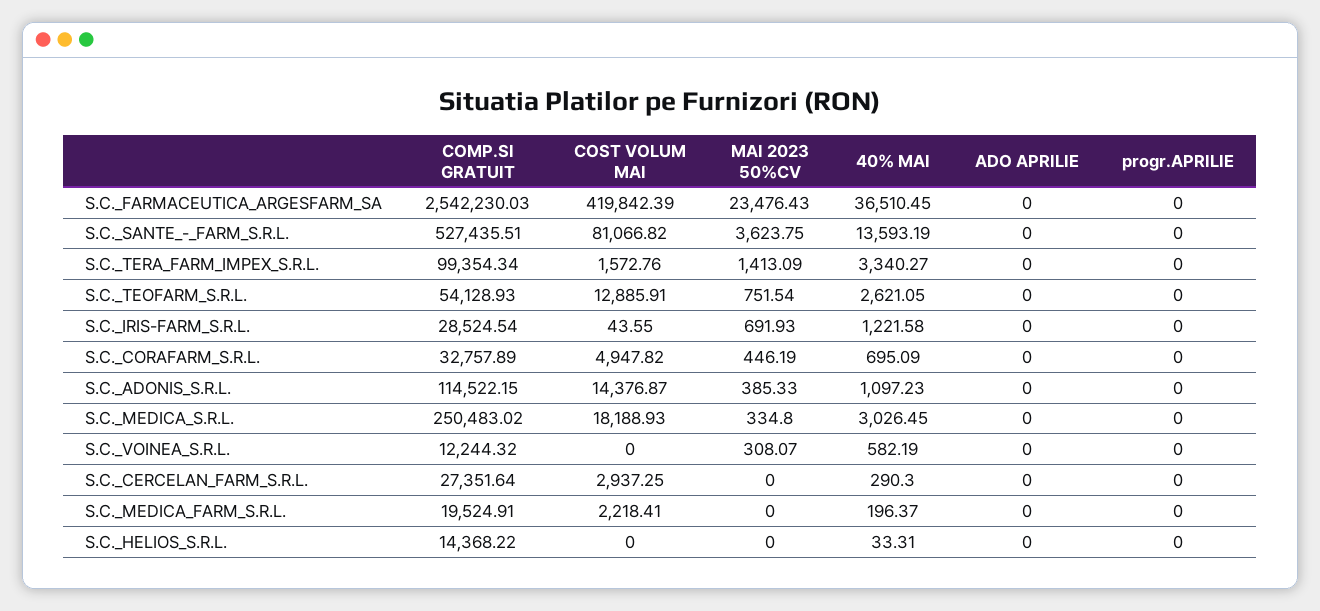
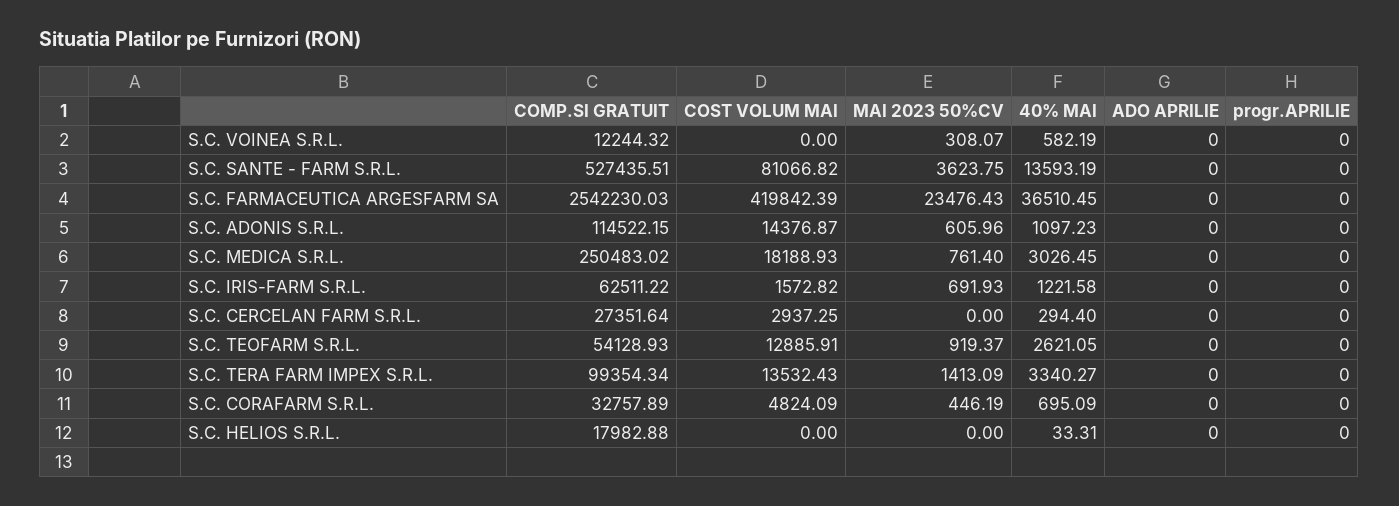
COST VOLUM MAI, S.C._TERA_FARM_IMPEX_S.R.L.: 1572.76 -> 13532.43
MAI 2023 50%CV, S.C._TEOFARM_S.R.L.: 751.54 -> 919.37
COMP.SI GRATUIT, S.C._IRIS-FARM_S.R.L.: 28524.54 -> 62511.22
COST VOLUM MAI, S.C._IRIS-FARM_S.R.L.: 43.55 -> 1572.82
COST VOLUM MAI, S.C._CORAFARM_S.R.L.: 4947.82 -> 4824.09
MAI 2023 50%CV, S.C._ADONIS_S.R.L.: 385.33 -> 605.96
MAI 2023 50%CV, S.C._MEDICA_S.R.L.: 334.8 -> 761.4
40% MAI, S.C._CERCELAN_FARM_S.R.L.: 290.3 -> 294.4
COMP.SI GRATUIT, S.C._MEDICA_FARM_S.R.L.: 19524.91 -> none
COST VOLUM MAI, S.C._MEDICA_FARM_S.R.L.: 2218.41 -> none
MAI 2023 50%CV, S.C._MEDICA_FARM_S.R.L.: 0 -> none
40% MAI, S.C._MEDICA_FARM_S.R.L.: 196.37 -> none
ADO APRILIE, S.C._MEDICA_FARM_S.R.L.: 0 -> none
progr.APRILIE, S.C._MEDICA_FARM_S.R.L.: 0 -> none
COMP.SI GRATUIT, S.C._HELIOS_S.R.L.: 14368.22 -> 17982.88

